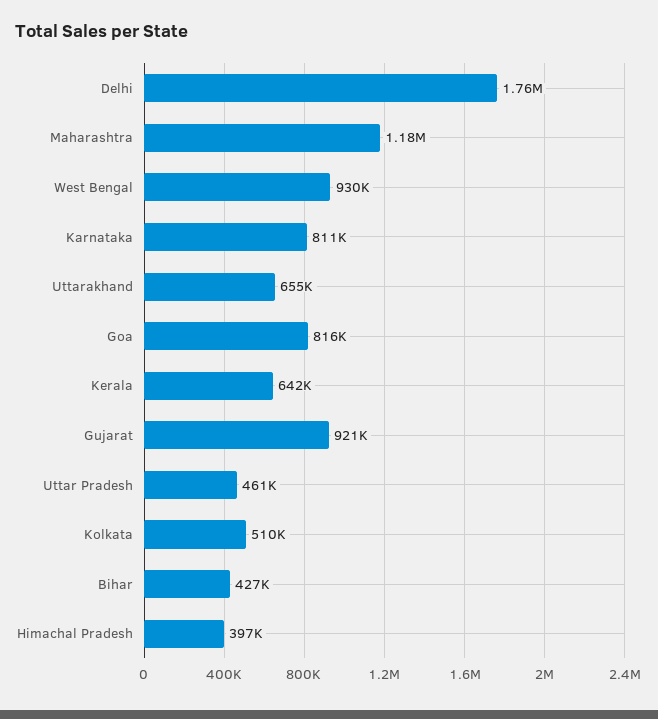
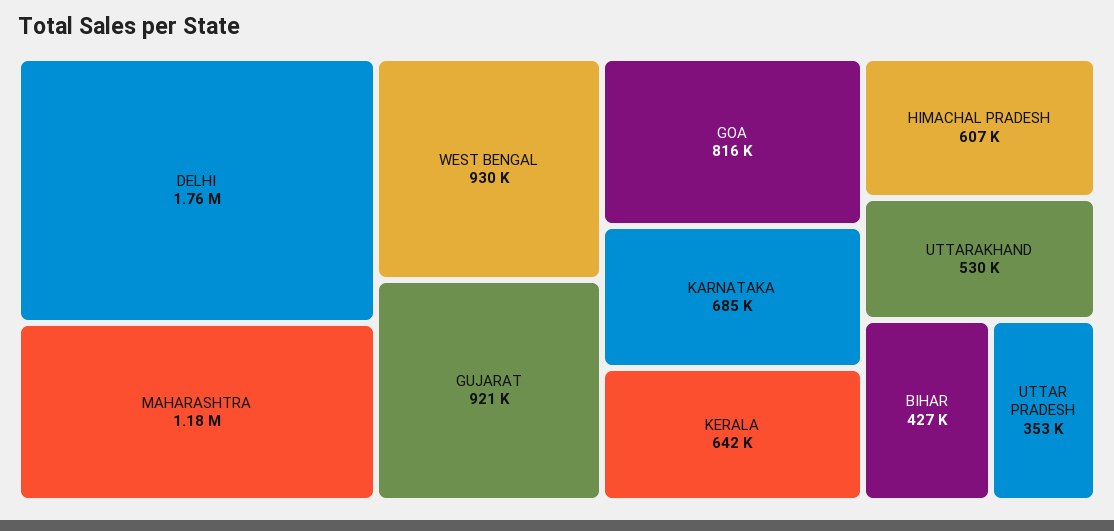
Karnataka: 811000 -> 685000
Uttarakhand: 655000 -> 530000
Uttar Pradesh: 461000 -> 353000
Kolkata: 510000 -> none
Himachal Pradesh: 397000 -> 607000

